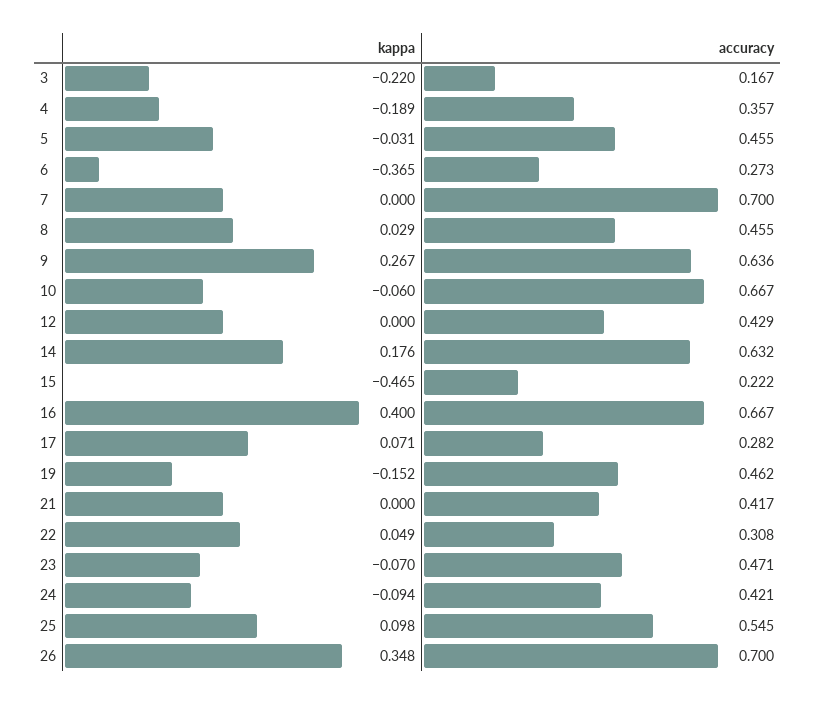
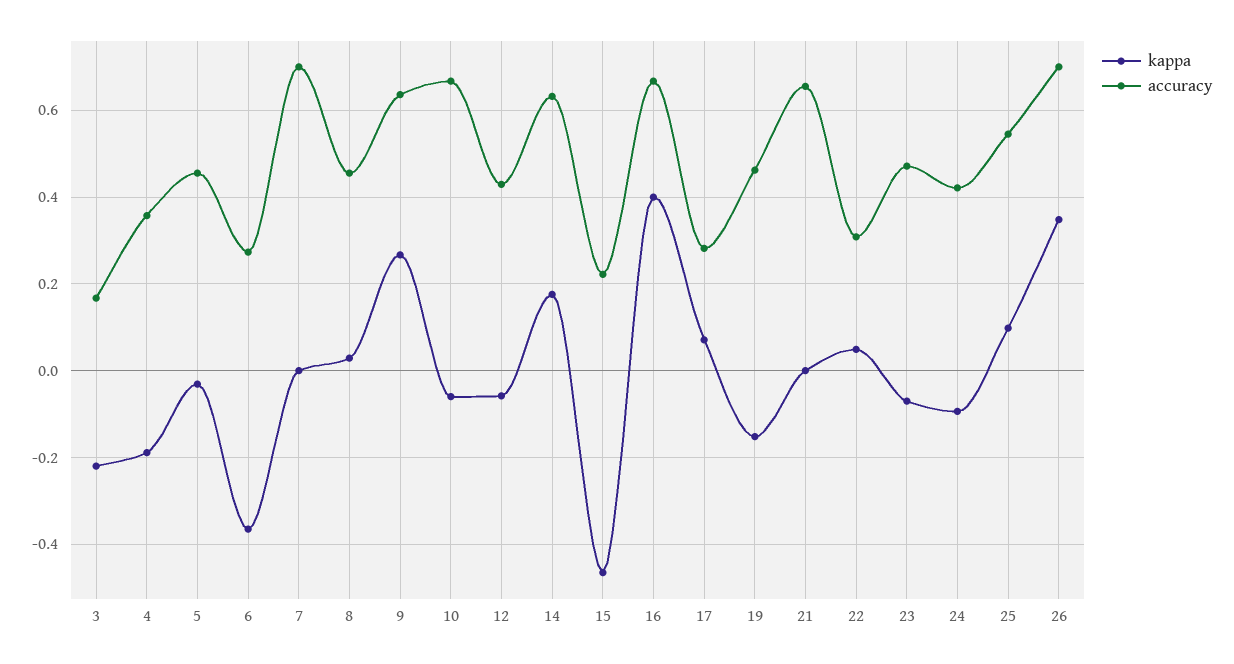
kappa, 12: 0 -> -0.06
accuracy, 21: 0.417 -> 0.66

